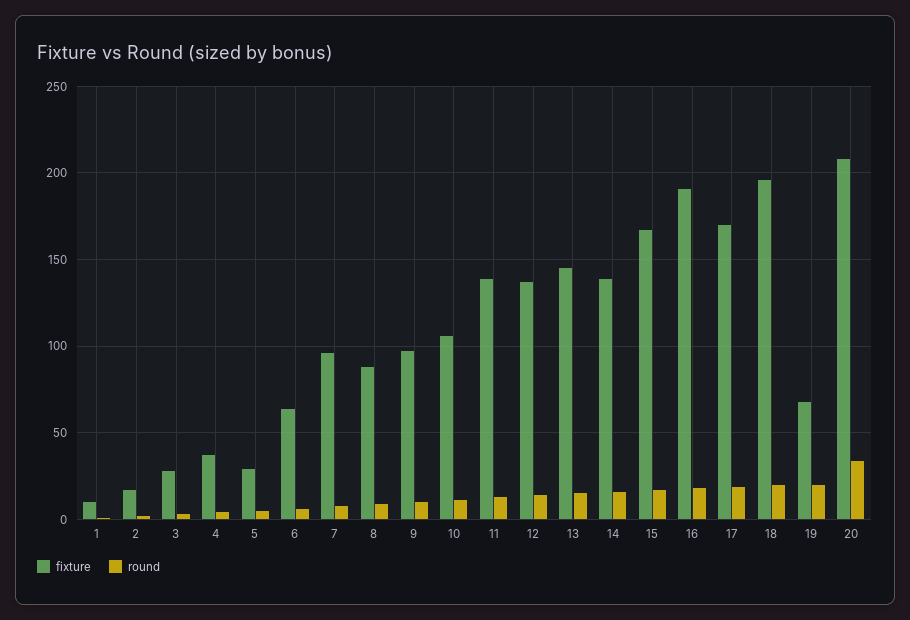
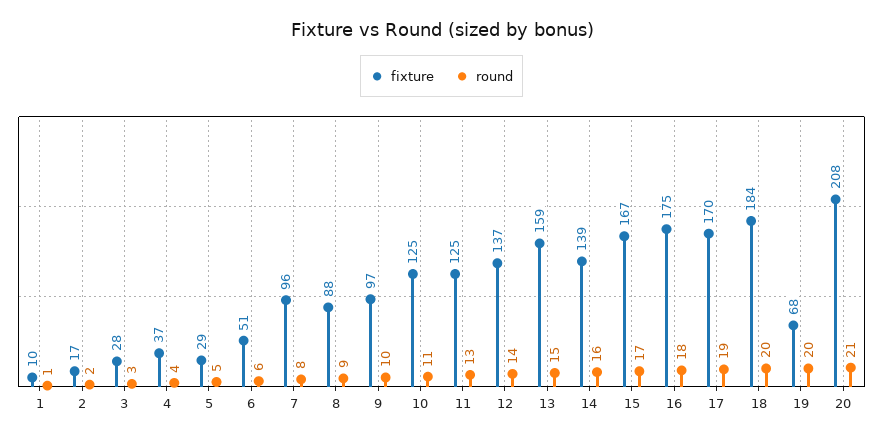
fixture, 6: 65 -> 51
fixture, 10: 105 -> 125
fixture, 11: 140 -> 125
fixture, 13: 145 -> 159
fixture, 16: 190 -> 175
fixture, 18: 195 -> 184
round, 20: 35 -> 21

